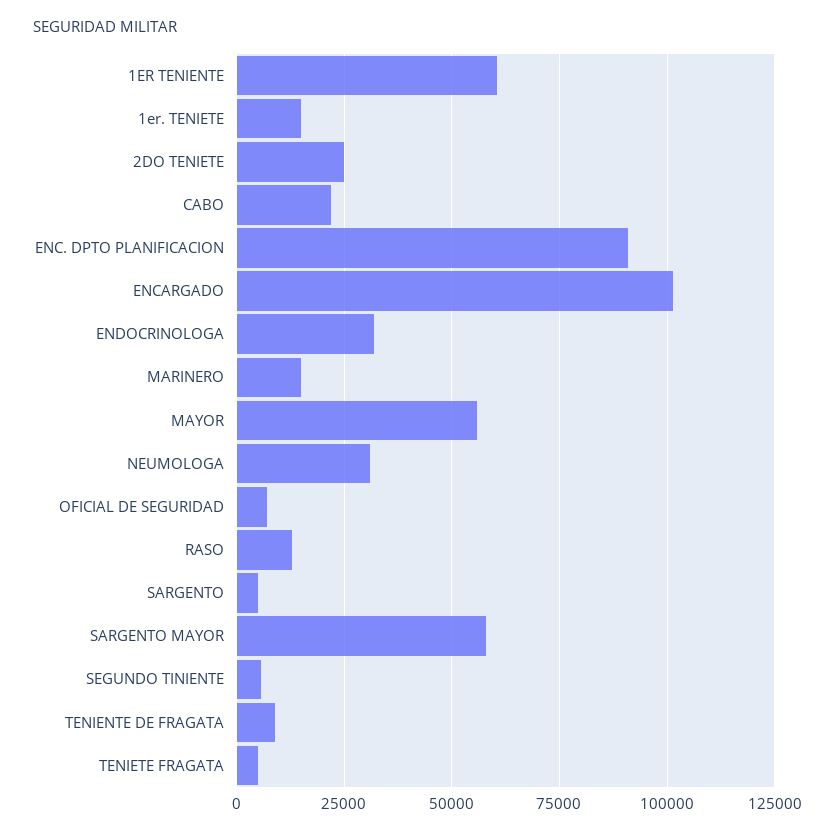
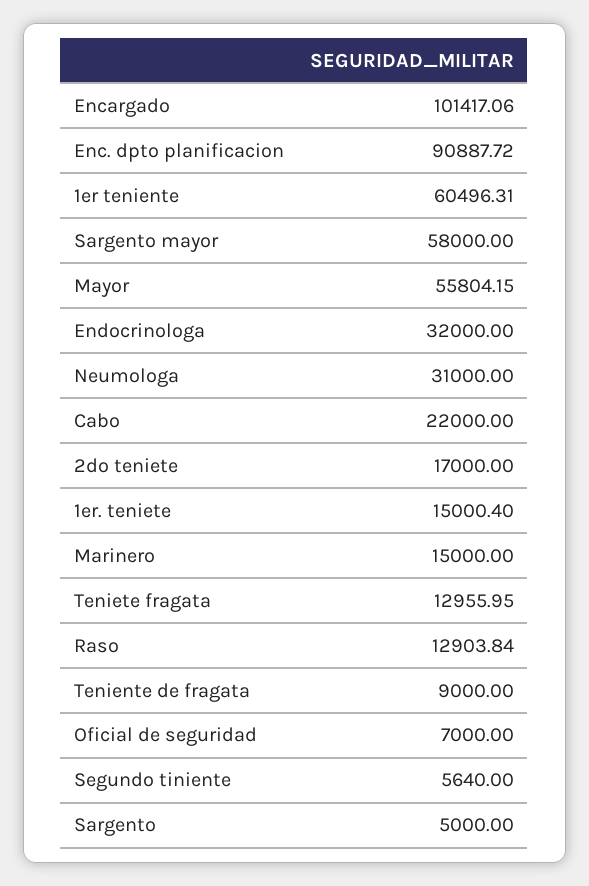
2DO TENIETE: 25000 -> 17000
TENIETE FRAGATA: 5000 -> 12955.95

